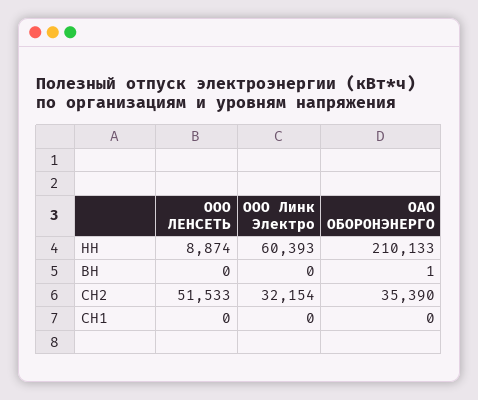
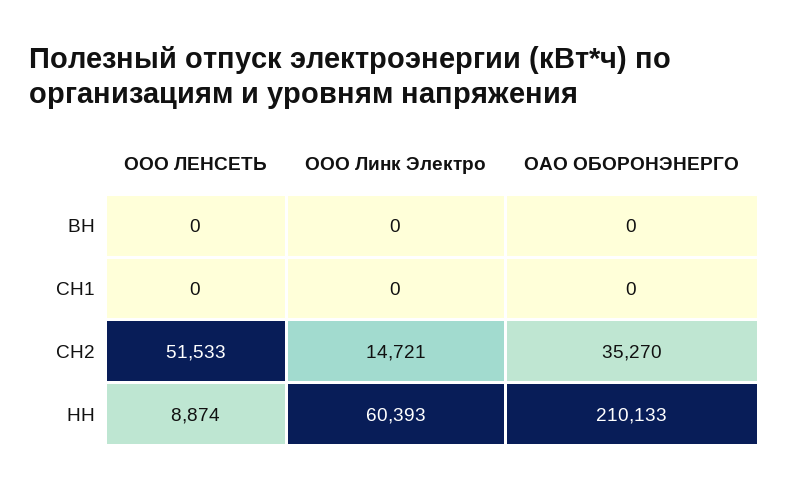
ОАО ОБОРОНЭНЕРГО, ВН: 1 -> 0
ООО Линк Электро, СН2: 32154 -> 14721
ОАО ОБОРОНЭНЕРГО, СН2: 35390 -> 35270

